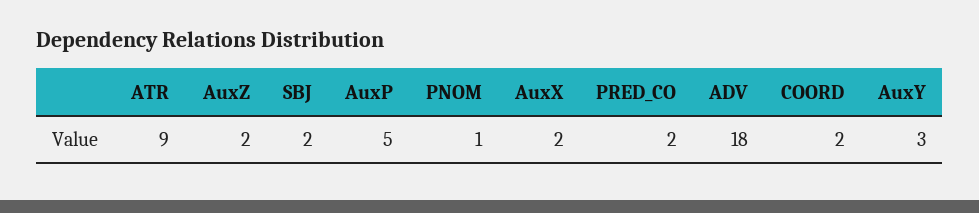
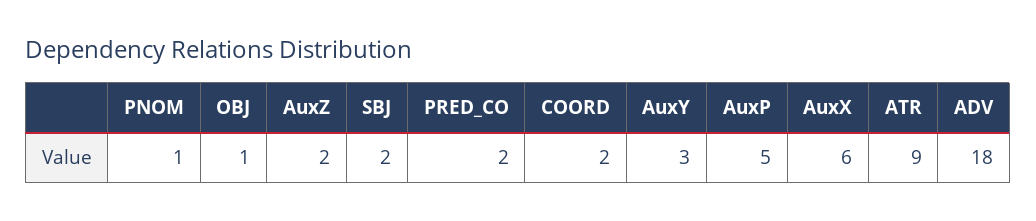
AuxX: 2 -> 6
OBJ: none -> 1

